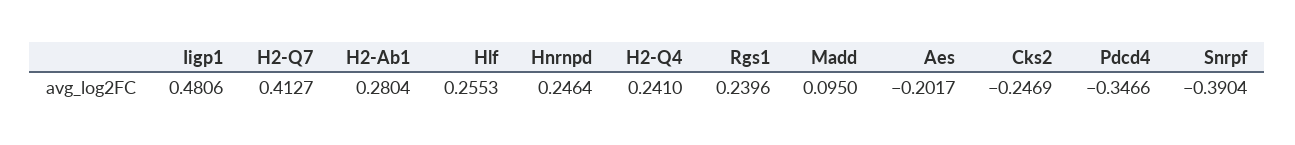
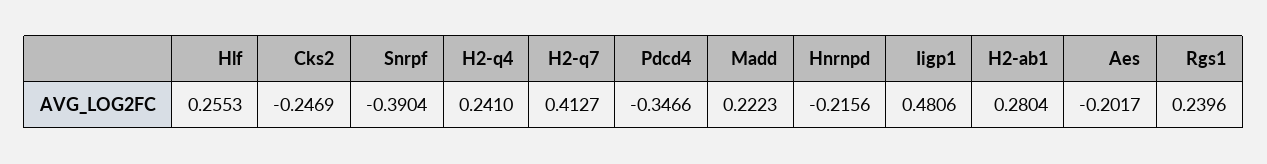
Hnrnpd: 0.2464 -> -0.2156
Madd: 0.095 -> 0.2223

